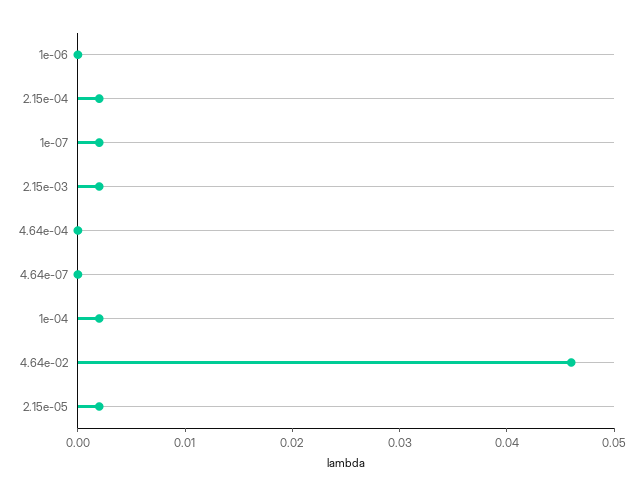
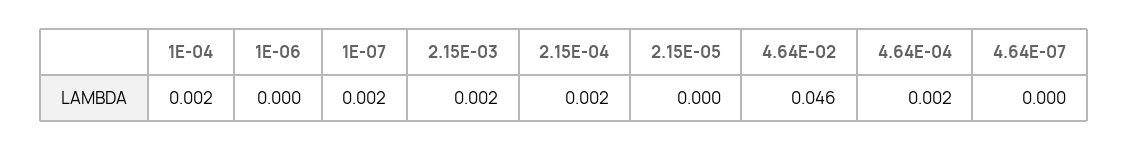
4.64e-04: 0 -> 0.002
2.15e-05: 0.002 -> 0

